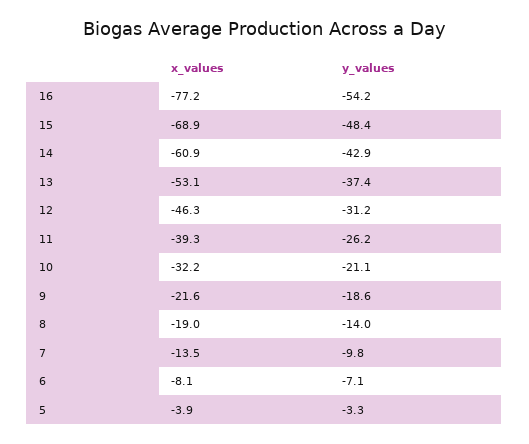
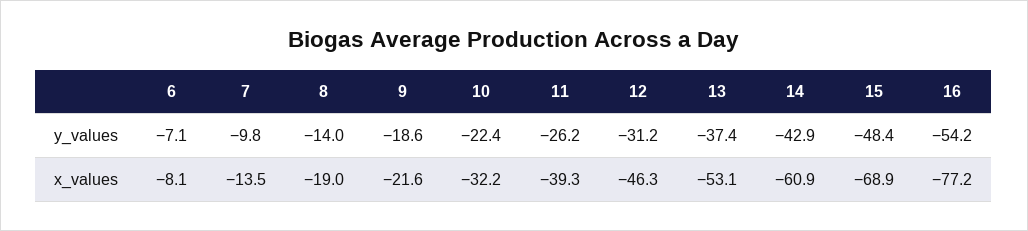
y_values, 10: -21.1 -> -22.4
x_values, 5: -3.9 -> none
y_values, 5: -3.3 -> none

